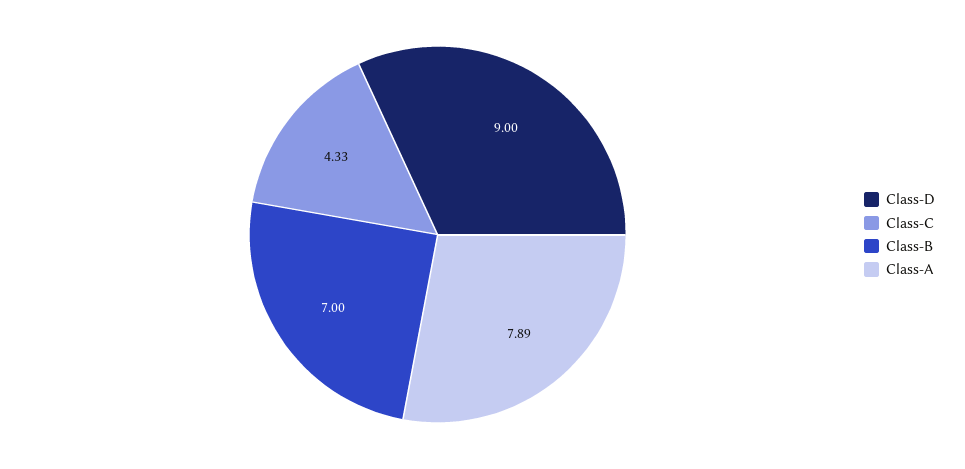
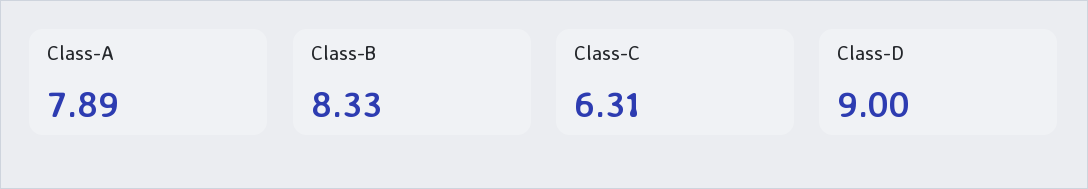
Class-C: 4.33 -> 6.31
Class-B: 7 -> 8.33

